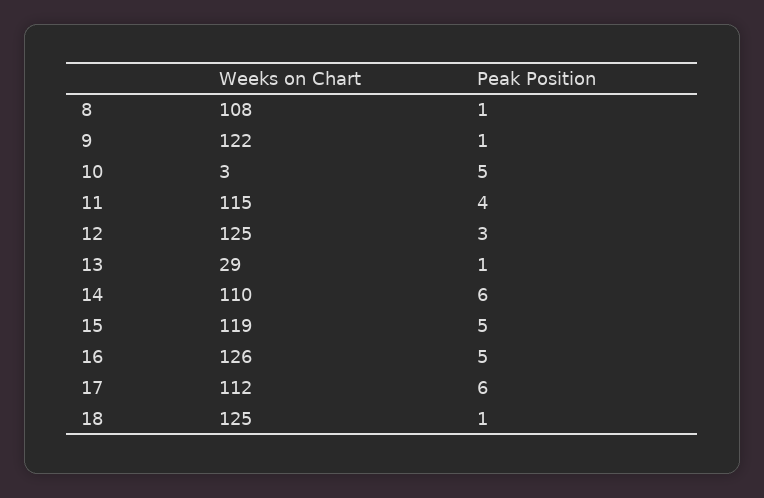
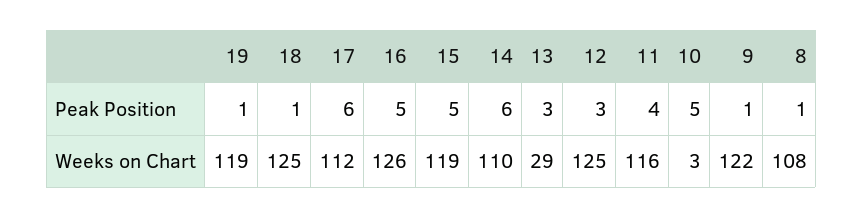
Weeks on Chart, 11: 115 -> 116
Peak Position, 13: 1 -> 3
Peak Position, 19: none -> 1
Weeks on Chart, 19: none -> 119

